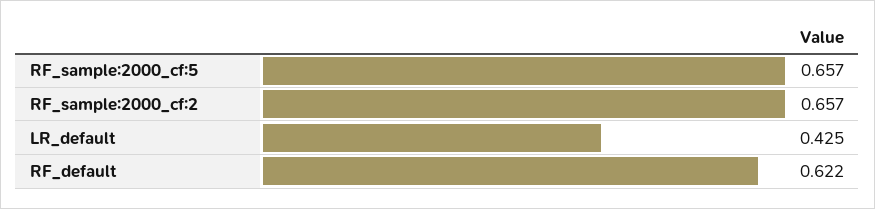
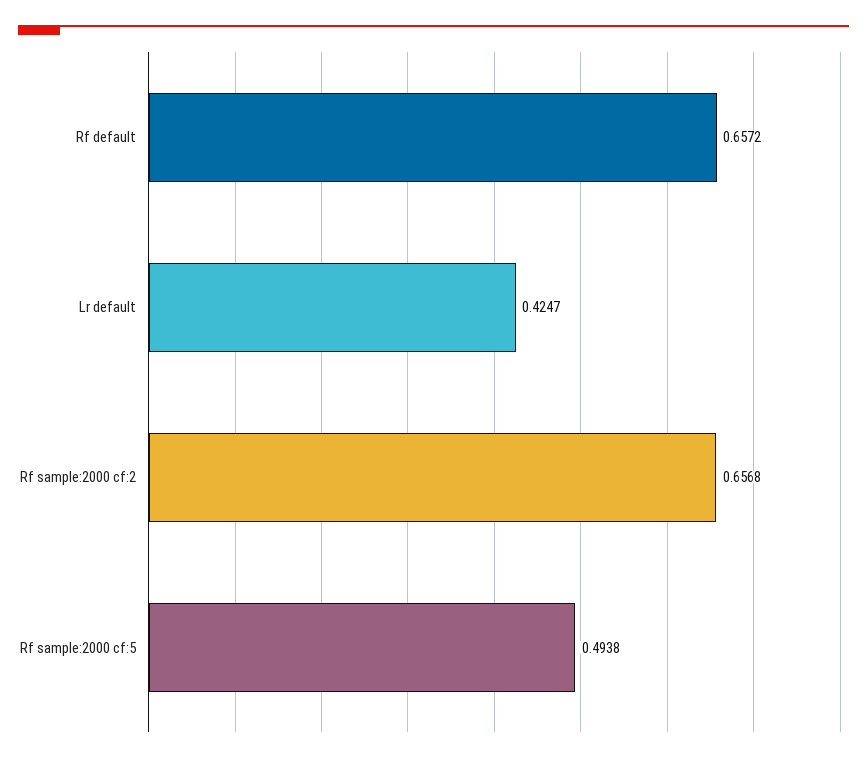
RF_sample:2000_cf:5: 0.657 -> 0.4938
RF_default: 0.622 -> 0.6572

